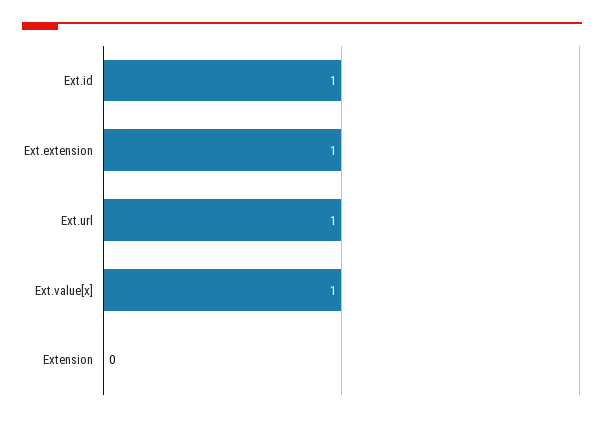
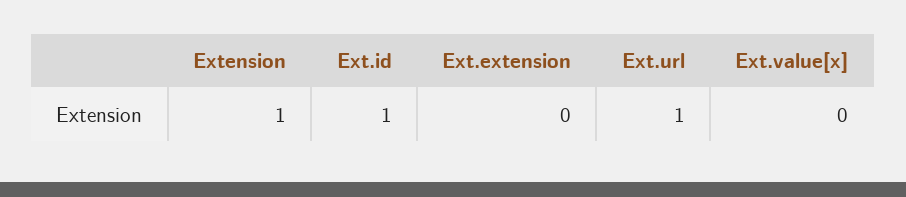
Ext.extension: 1 -> 0
Ext.value[x]: 1 -> 0
Extension: 0 -> 1

